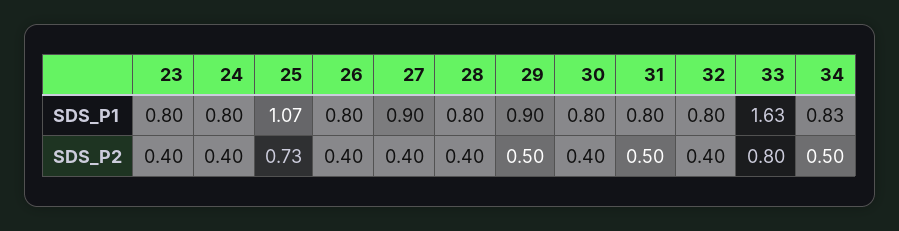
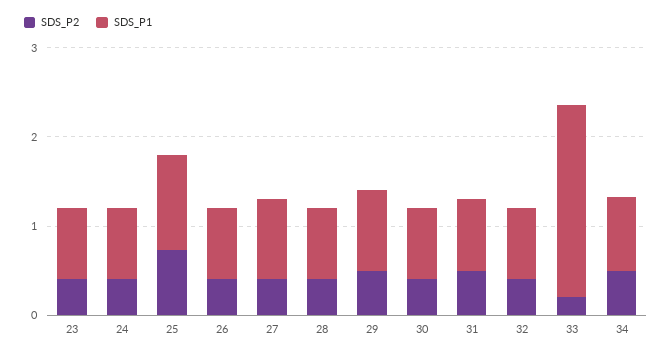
SDS_P1, 33: 1.63 -> 2.2
SDS_P2, 33: 0.8 -> 0.2

